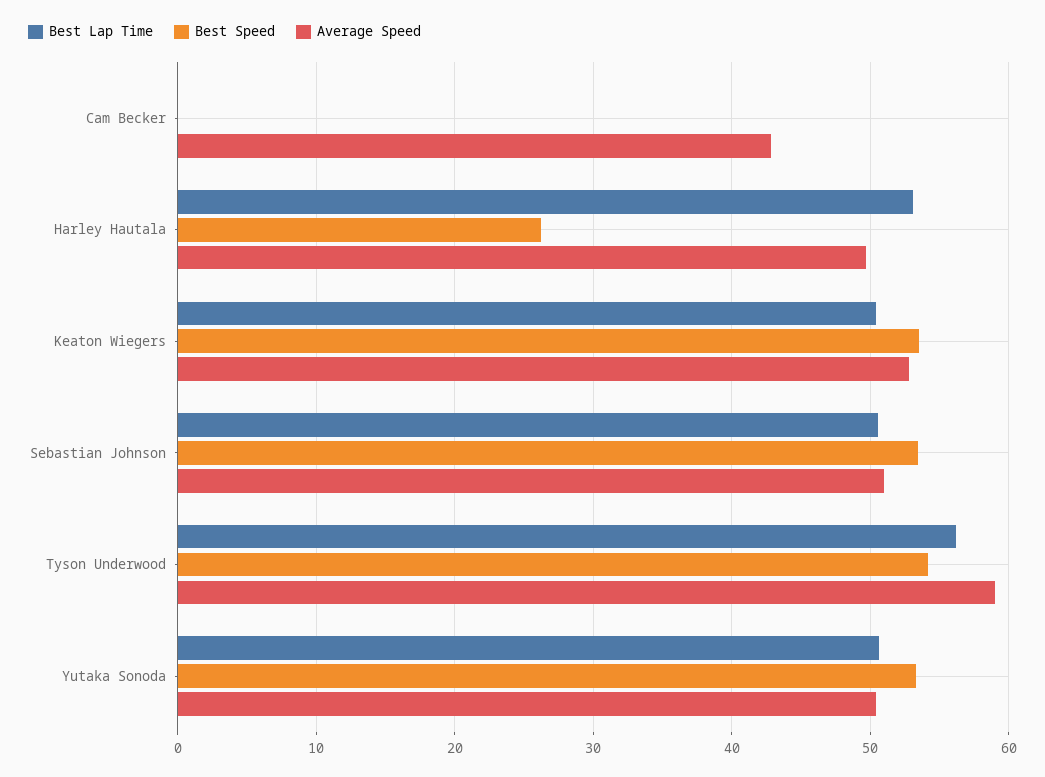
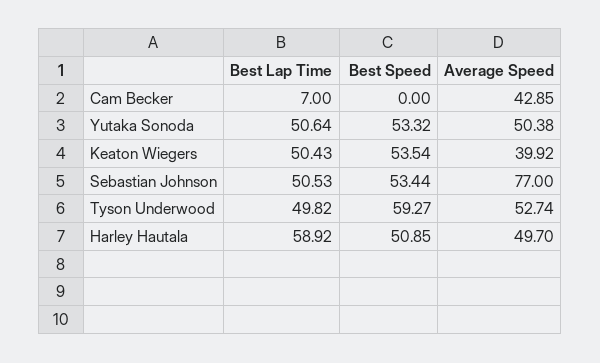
Best Lap Time, Cam Becker: 0 -> 7
Best Lap Time, Harley Hautala: 53 -> 58.92
Best Speed, Harley Hautala: 26 -> 50.85
Average Speed, Keaton Wiegers: 53 -> 39.92
Average Speed, Sebastian Johnson: 51 -> 77
Best Lap Time, Tyson Underwood: 56 -> 49.82
Best Speed, Tyson Underwood: 54 -> 59.27
Average Speed, Tyson Underwood: 59 -> 52.74

